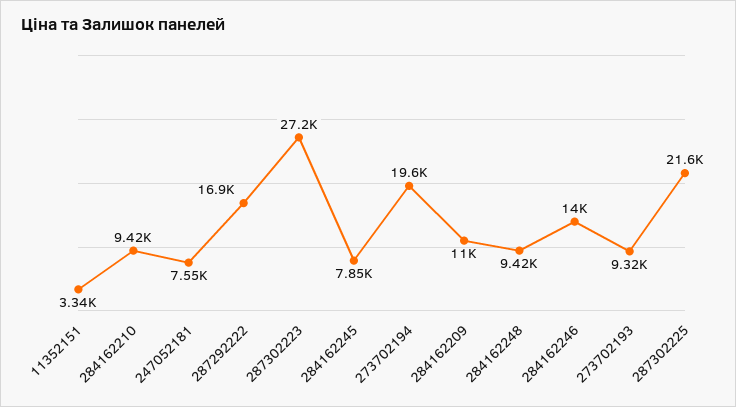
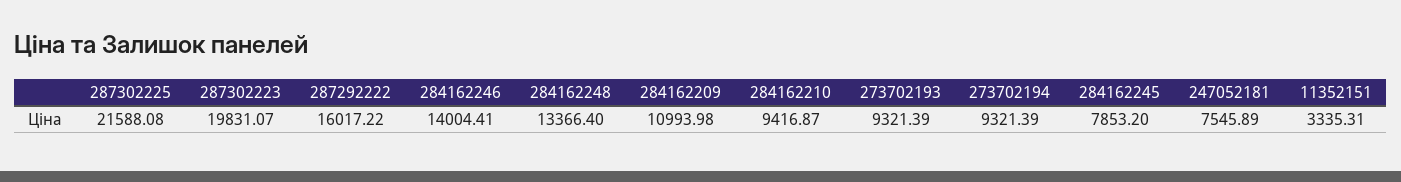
287292222: 16900 -> 16017.22
287302223: 27200 -> 19831.07
273702194: 19600 -> 9321.39
284162248: 9420 -> 13366.4

